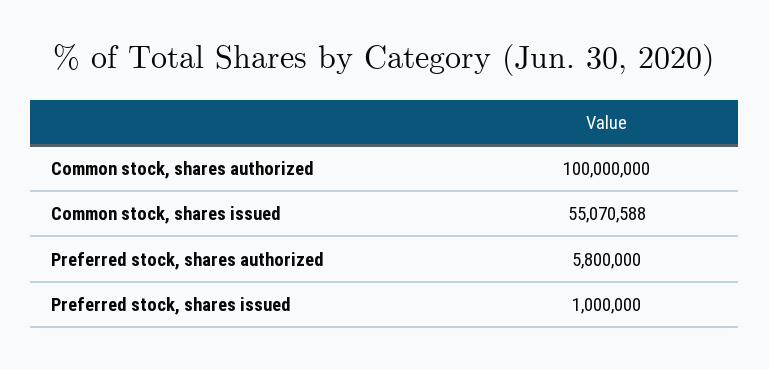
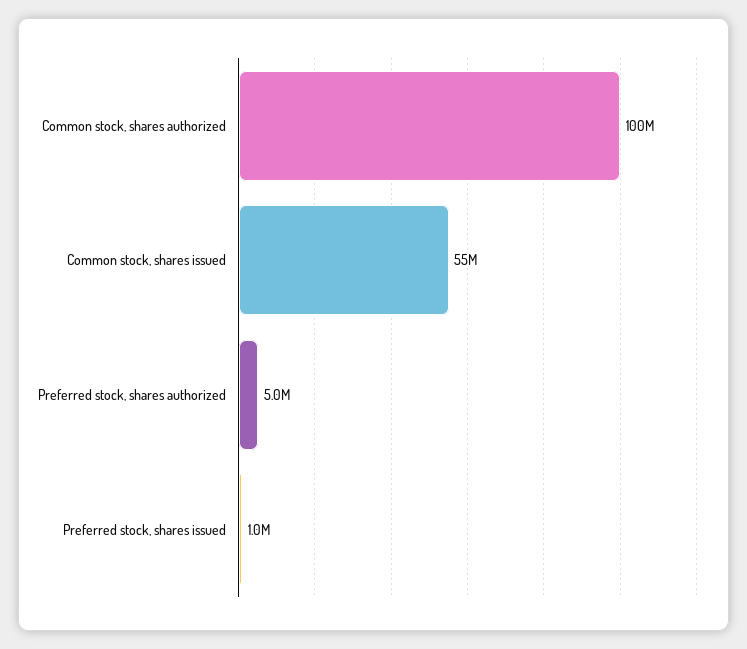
Preferred stock, shares authorized: 5800000 -> 5000000

